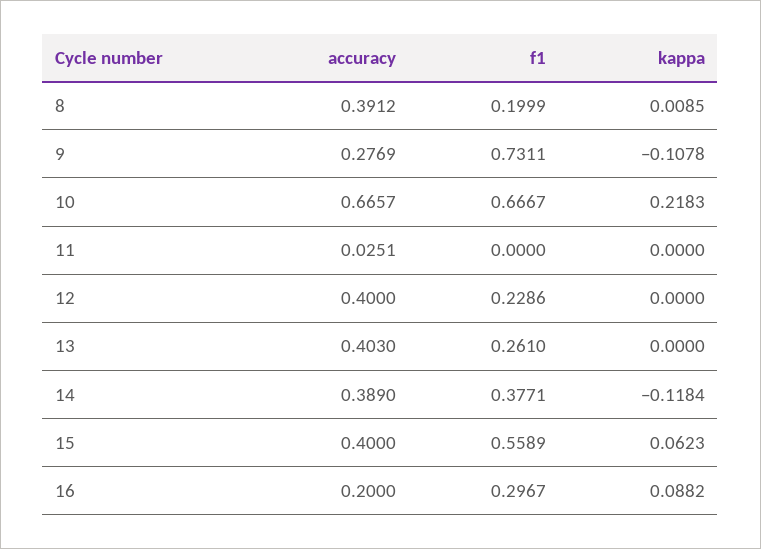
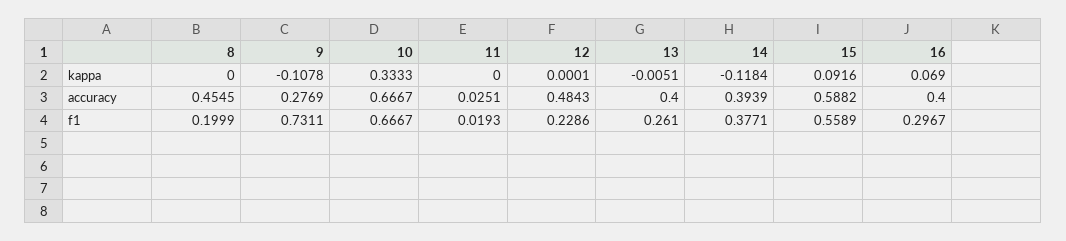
accuracy, 8: 0.3912 -> 0.4545
kappa, 8: 0.0085 -> 0
accuracy, 10: 0.6657 -> 0.6667
kappa, 10: 0.2183 -> 0.3333
f1, 11: 0 -> 0.0193
accuracy, 12: 0.4 -> 0.4843
kappa, 12: 0 -> 0.0001
accuracy, 13: 0.403 -> 0.4
kappa, 13: 0 -> -0.0051
accuracy, 14: 0.389 -> 0.3939
accuracy, 15: 0.4 -> 0.5882
kappa, 15: 0.0623 -> 0.0916
accuracy, 16: 0.2 -> 0.4
kappa, 16: 0.0882 -> 0.069

